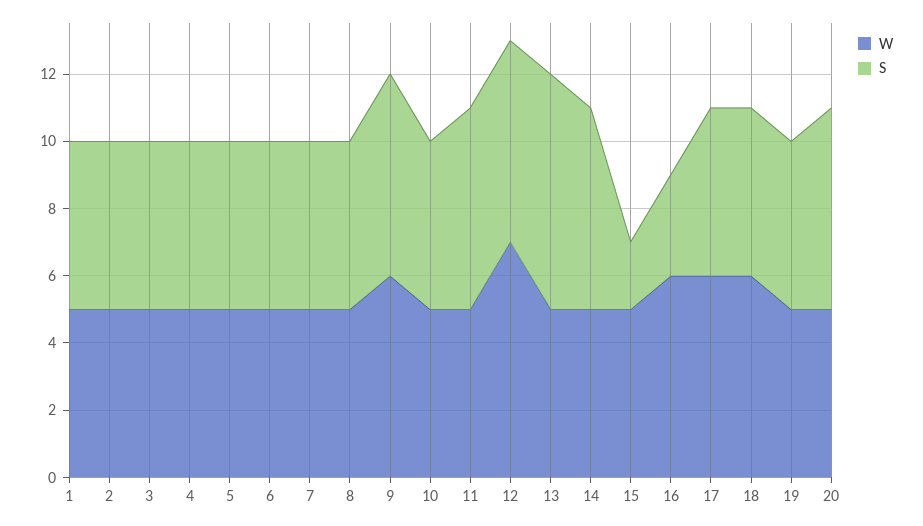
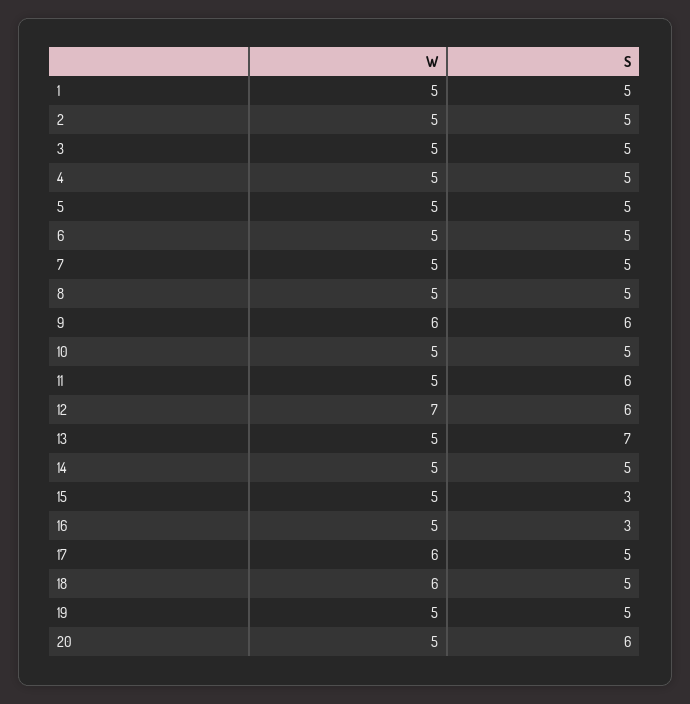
S, 14: 6 -> 5
S, 15: 2 -> 3
W, 16: 6 -> 5

